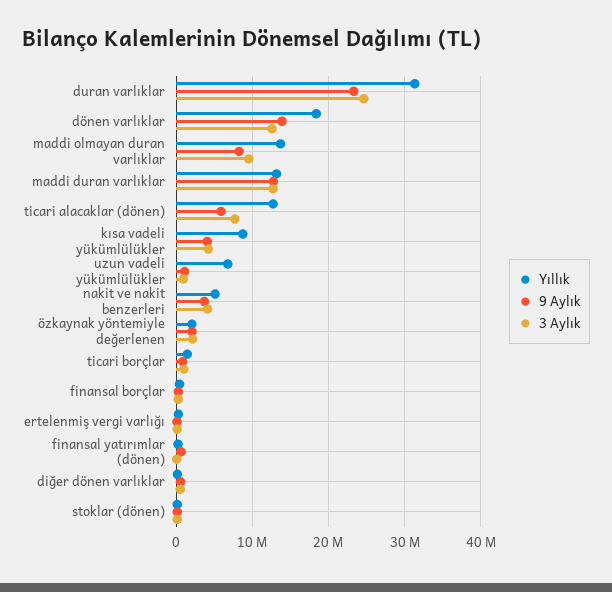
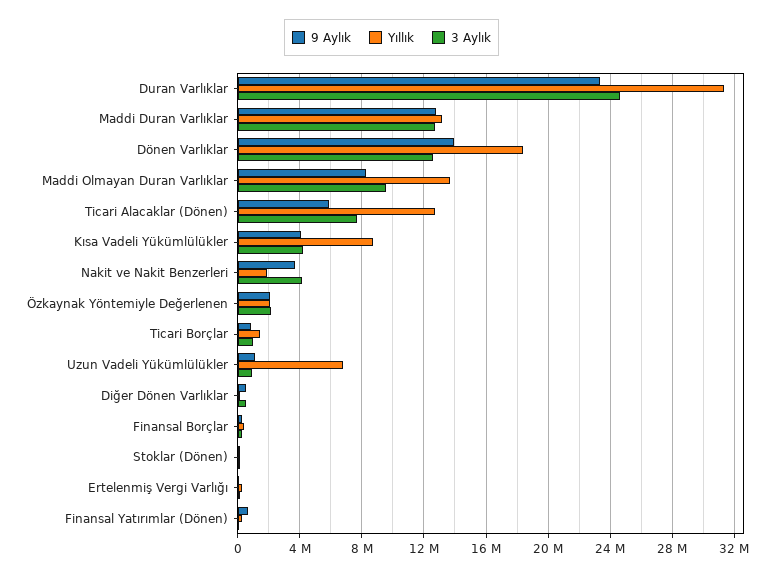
Yıllık, nakit ve nakit benzerleri: 5000000 -> 2000000

